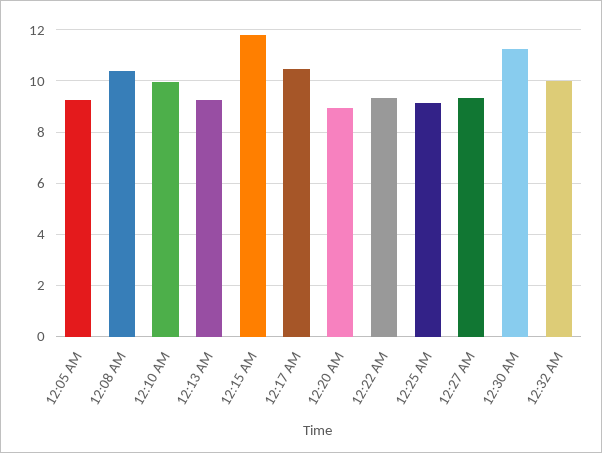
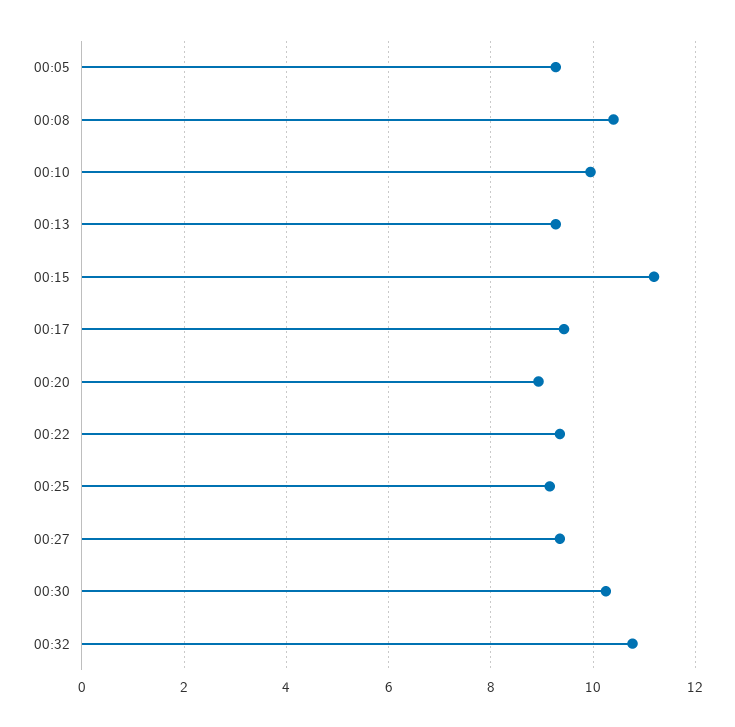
12:15 AM: 11.75 -> 11.2
12:17 AM: 10.5 -> 9.4
12:30 AM: 11.25 -> 10.2
12:32 AM: 10 -> 10.8

